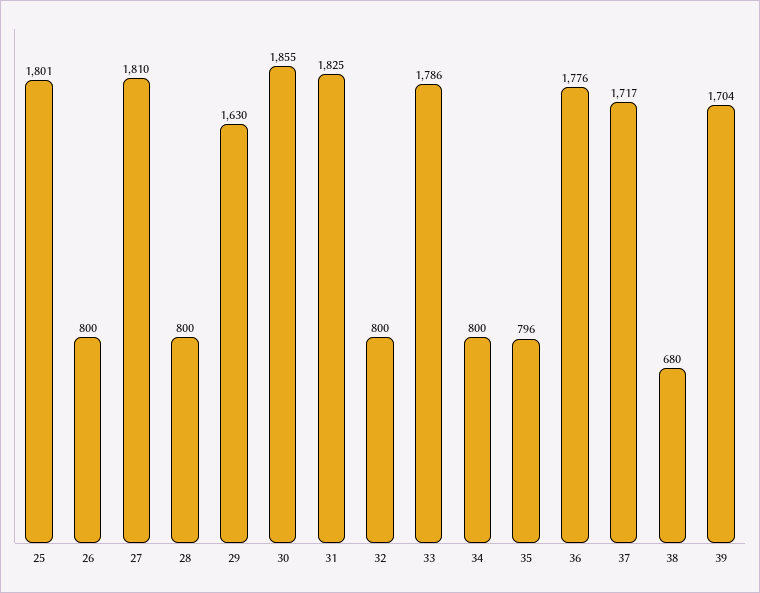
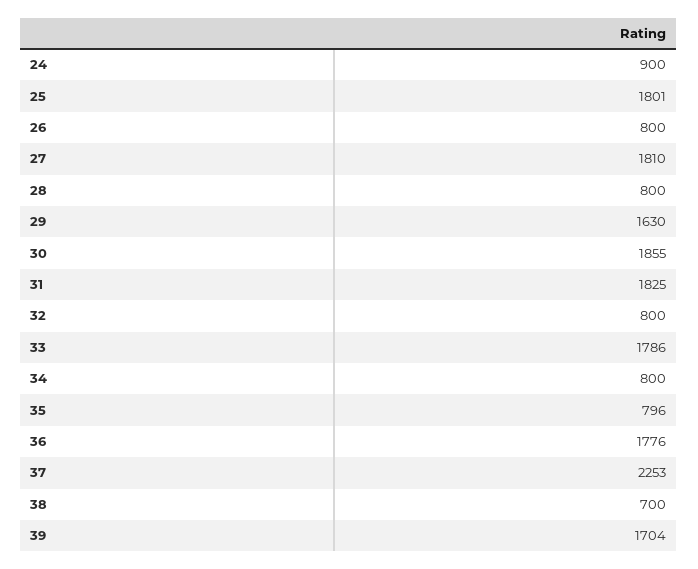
37: 1717 -> 2253
38: 680 -> 700
24: none -> 900

